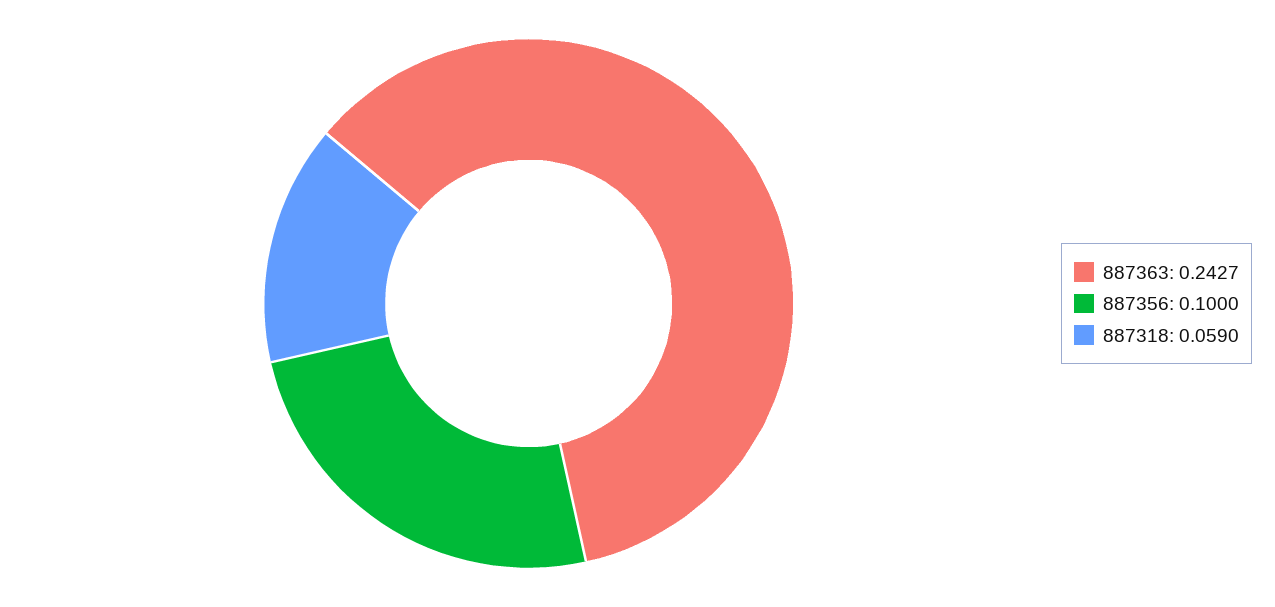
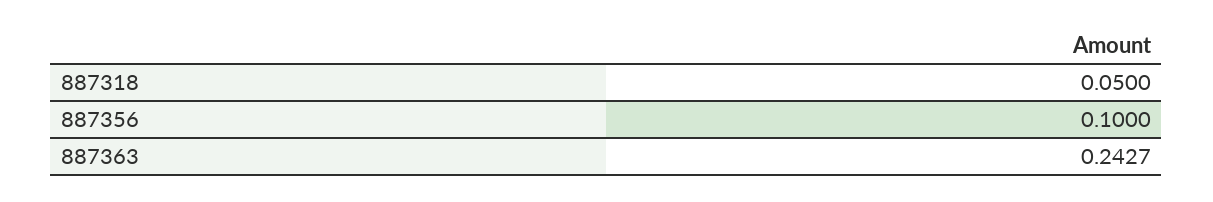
887318: 0.059 -> 0.05

